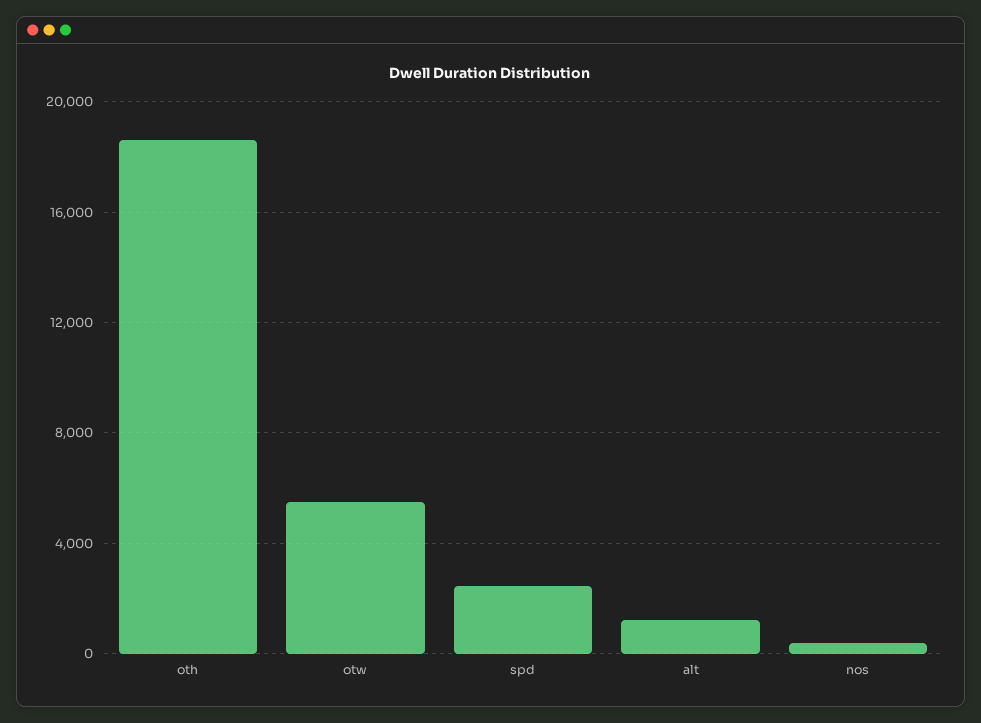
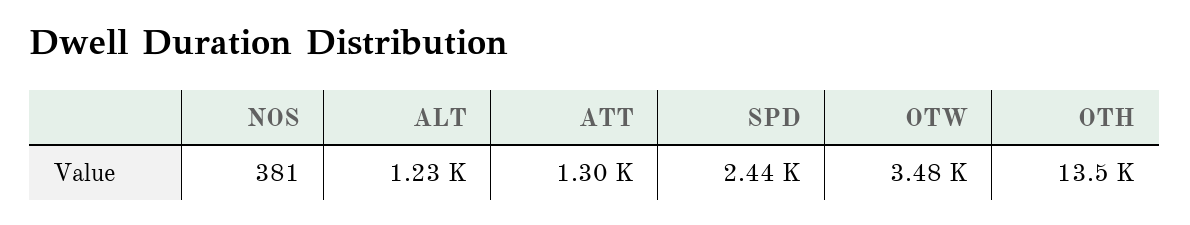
oth: 18500 -> 13500
otw: 5500 -> 3480
ATT: none -> 1300

